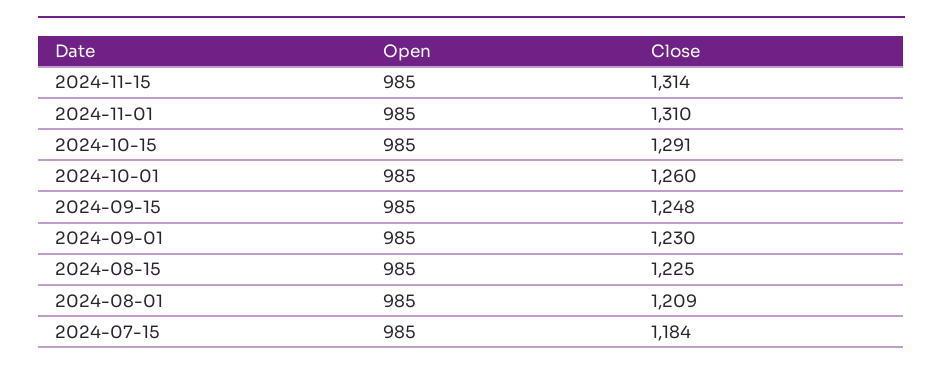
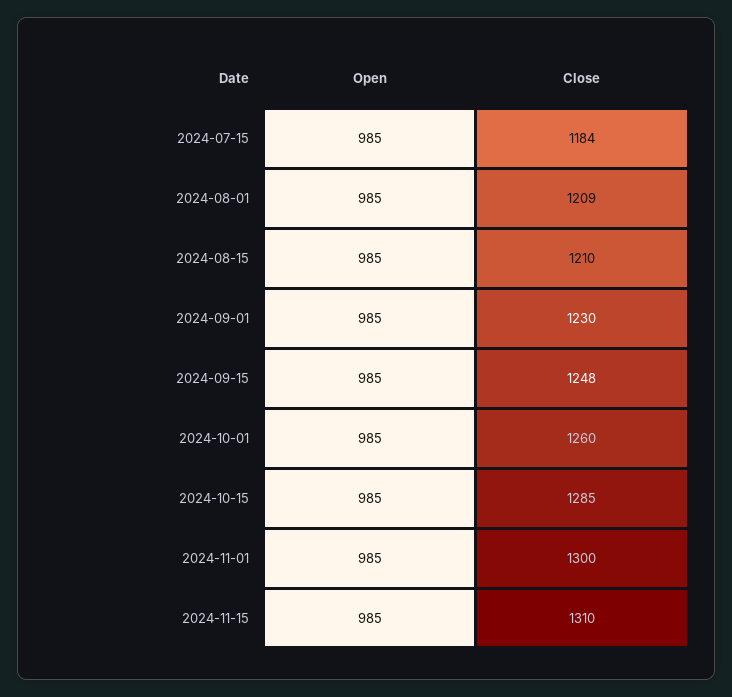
Close, 2024-11-15: 1314 -> 1310
Close, 2024-11-01: 1310 -> 1300
Close, 2024-10-15: 1291 -> 1285
Close, 2024-08-15: 1225 -> 1210

